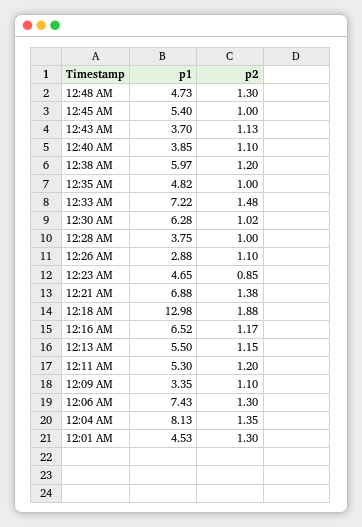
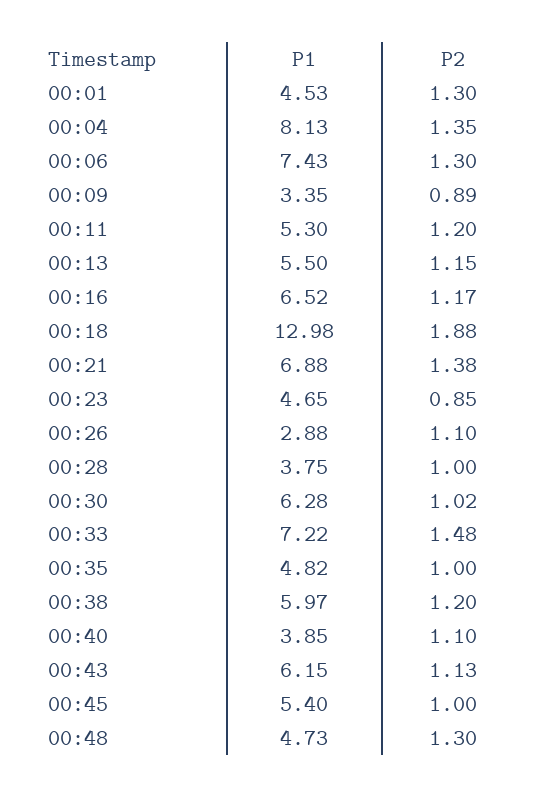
p1, 12:43 AM: 3.7 -> 6.15
p2, 12:09 AM: 1.1 -> 0.89

